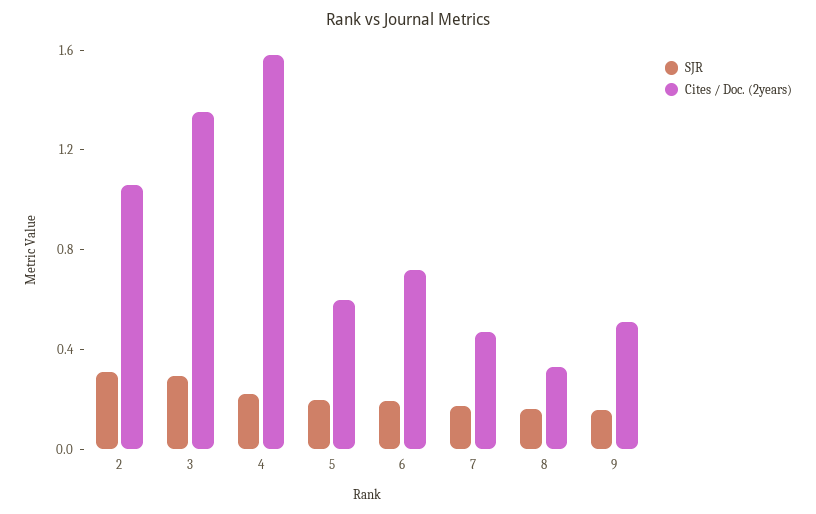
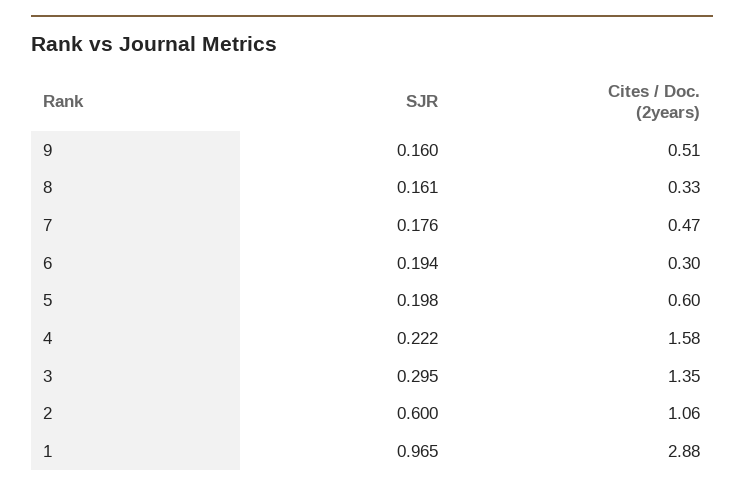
SJR, 2: 0.3 -> 0.6
Cites / Doc. (2years), 6: 0.7 -> 0.3
SJR, 1: none -> 0.965
Cites / Doc. (2years), 1: none -> 2.88

